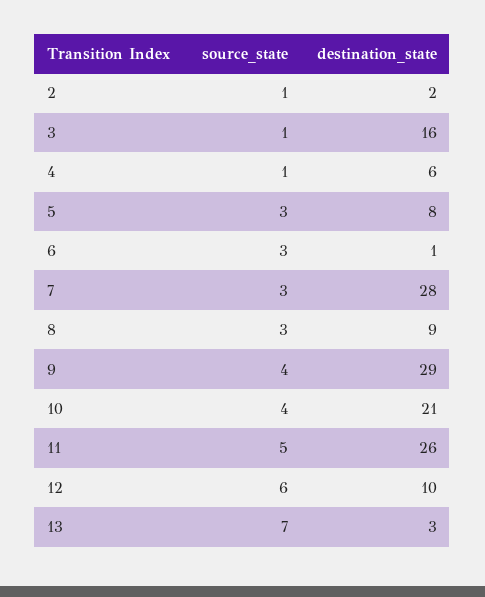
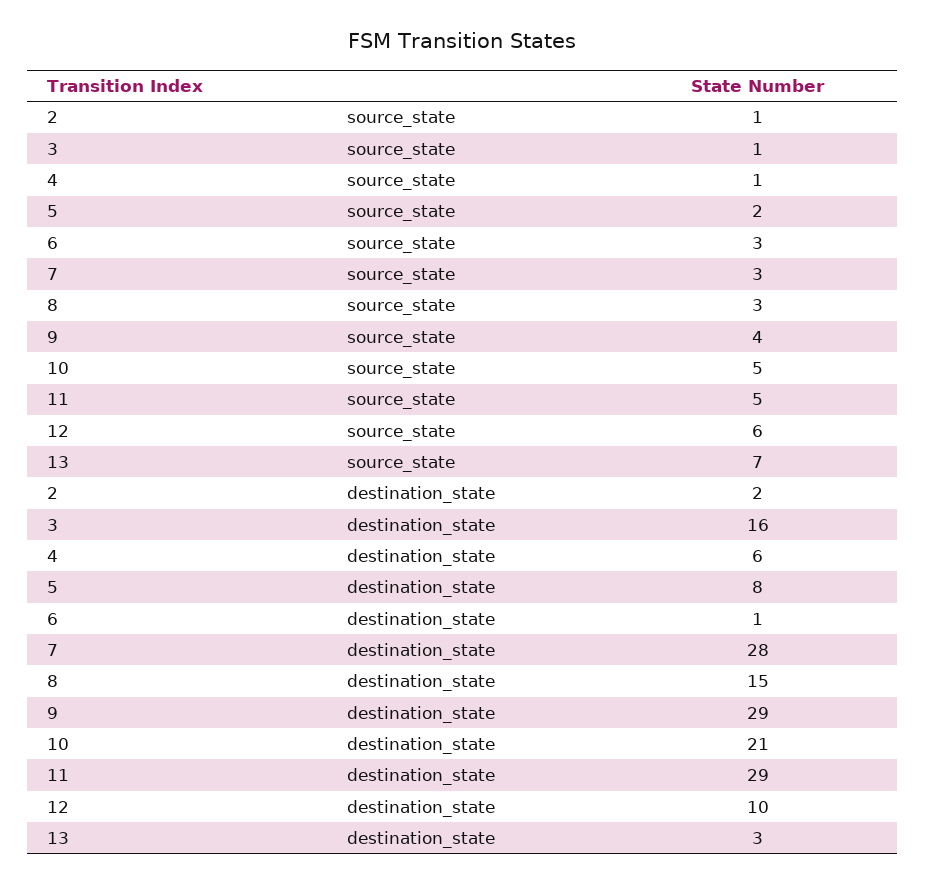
source_state, 5: 3 -> 2
destination_state, 8: 9 -> 15
source_state, 10: 4 -> 5
destination_state, 11: 26 -> 29

